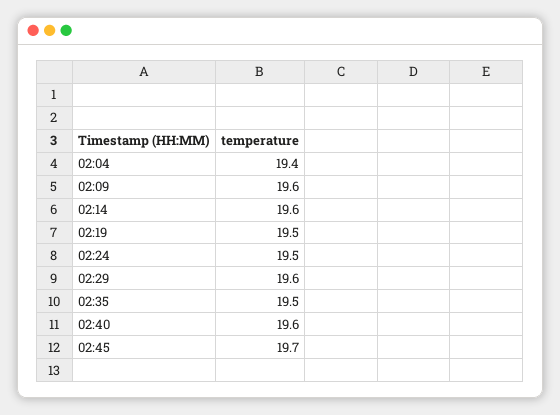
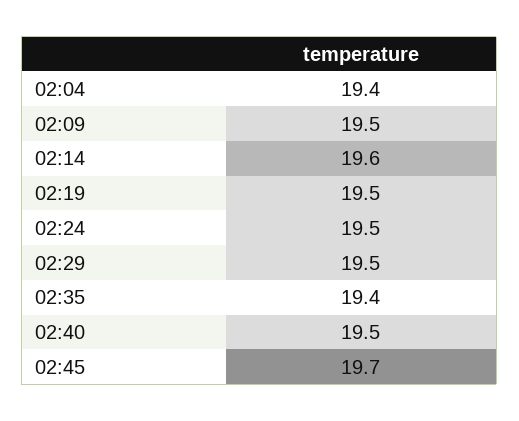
02:09: 19.6 -> 19.5
02:29: 19.6 -> 19.5
02:35: 19.5 -> 19.4
02:40: 19.6 -> 19.5

